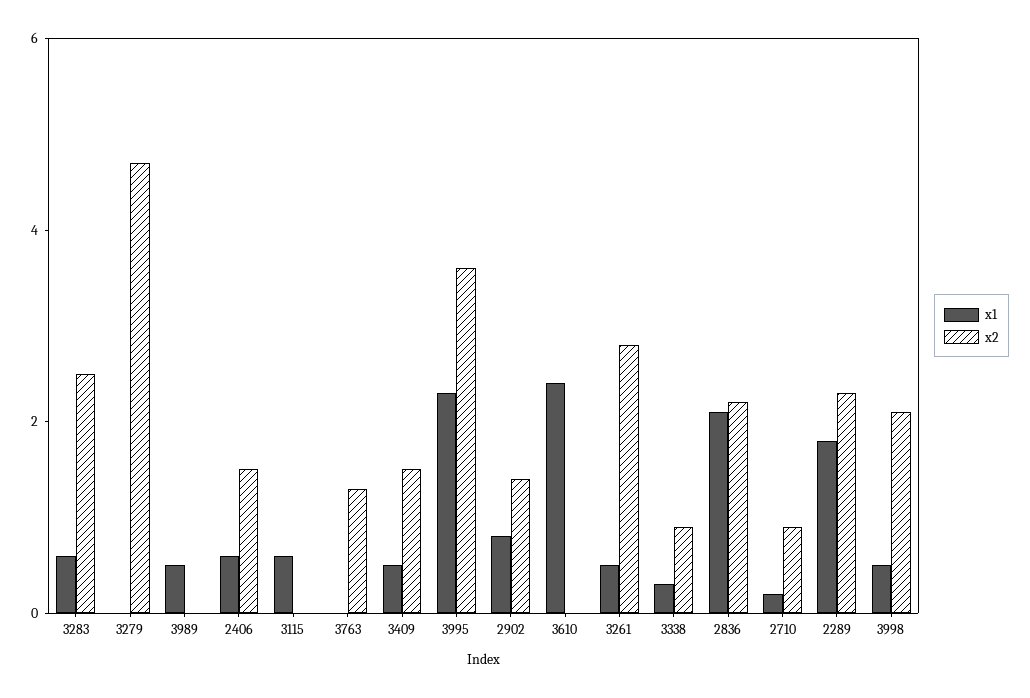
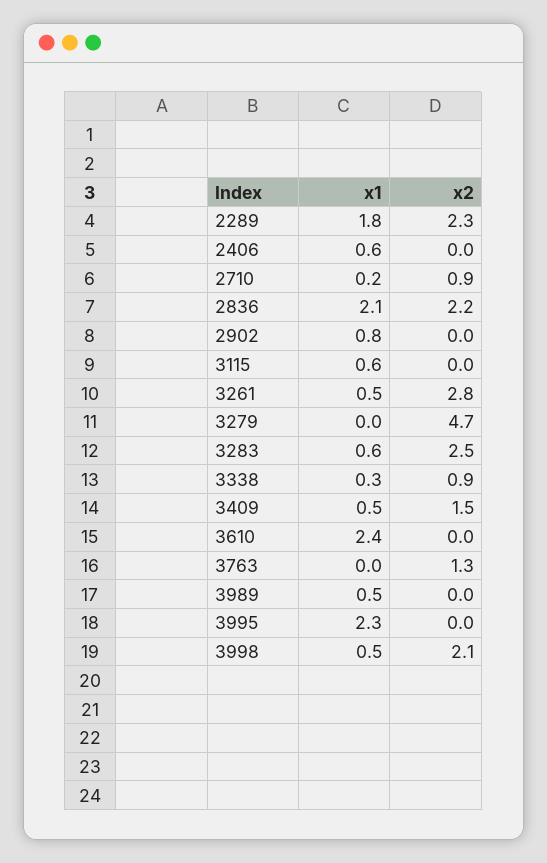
x2, 2406: 1.5 -> 0
x2, 3995: 3.5 -> 0
x2, 2902: 1.5 -> 0

